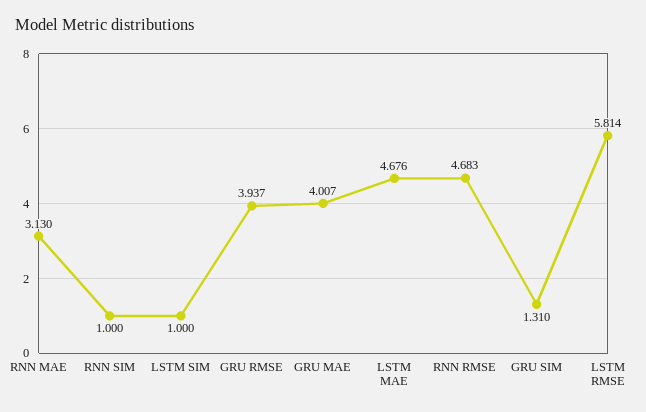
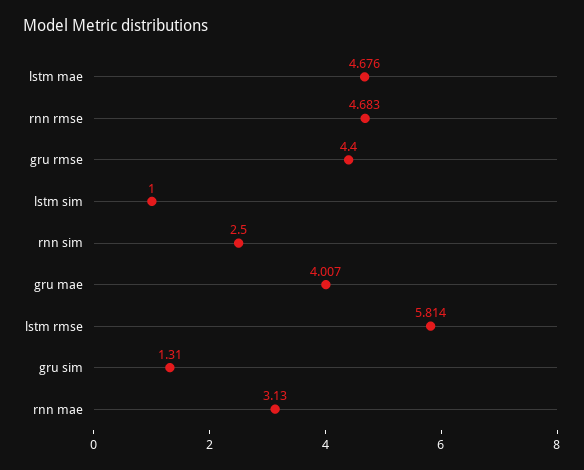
RNN SIM: 1 -> 2.5
GRU RMSE: 3.937 -> 4.4

